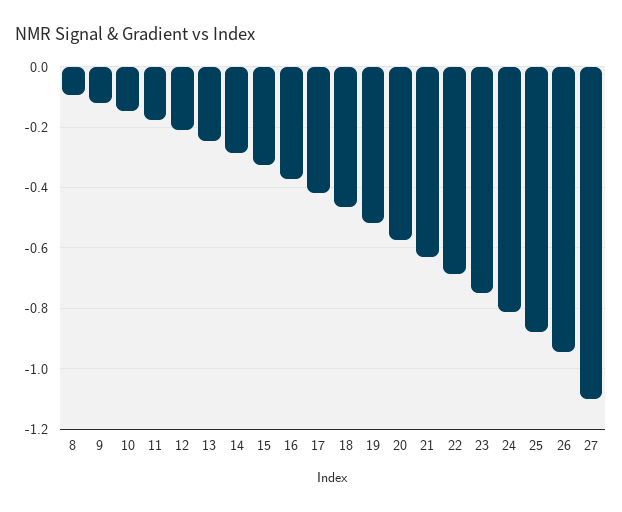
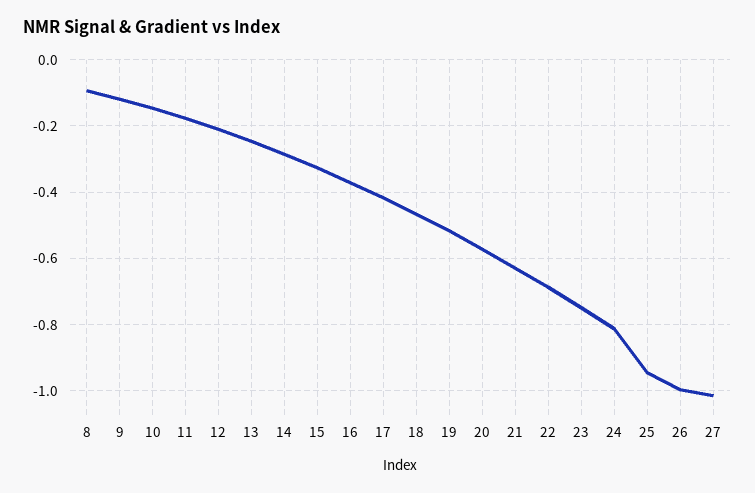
25: -0.88 -> -0.94
26: -0.94 -> -1
27: -1.1 -> -1.02

